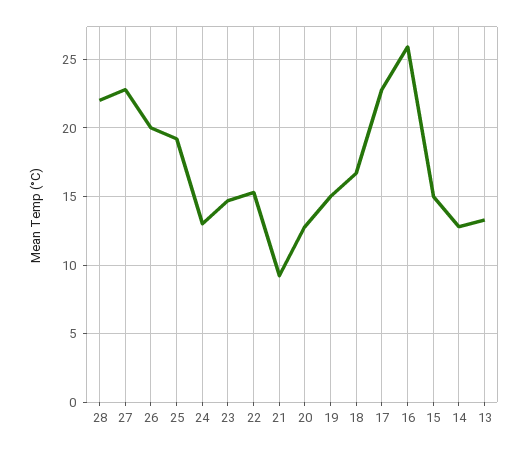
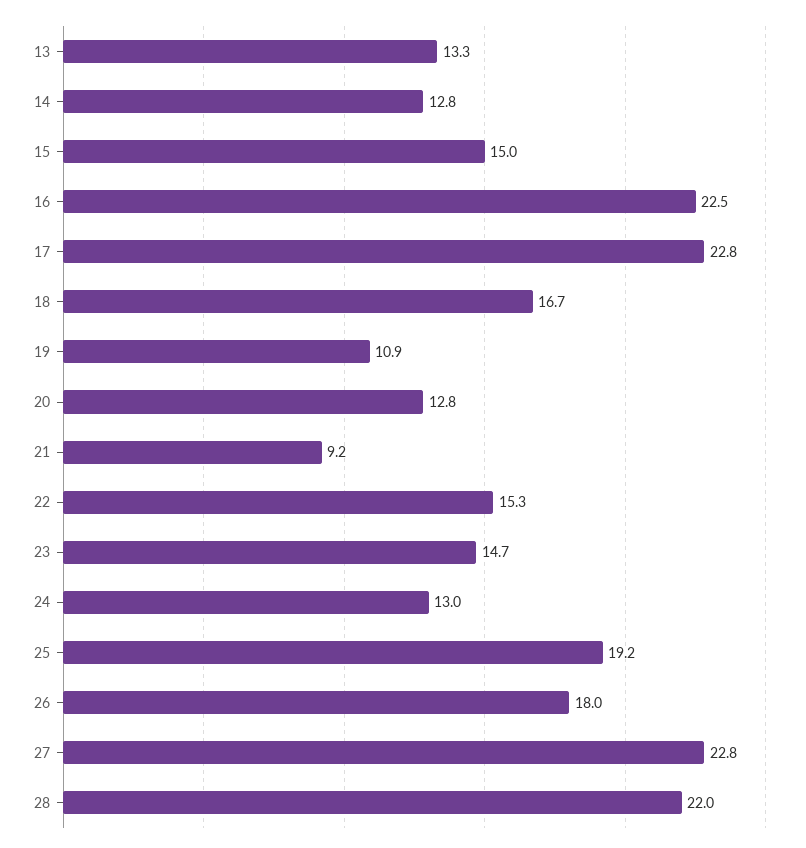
26: 20 -> 18
19: 15 -> 10.9
16: 26 -> 22.5

